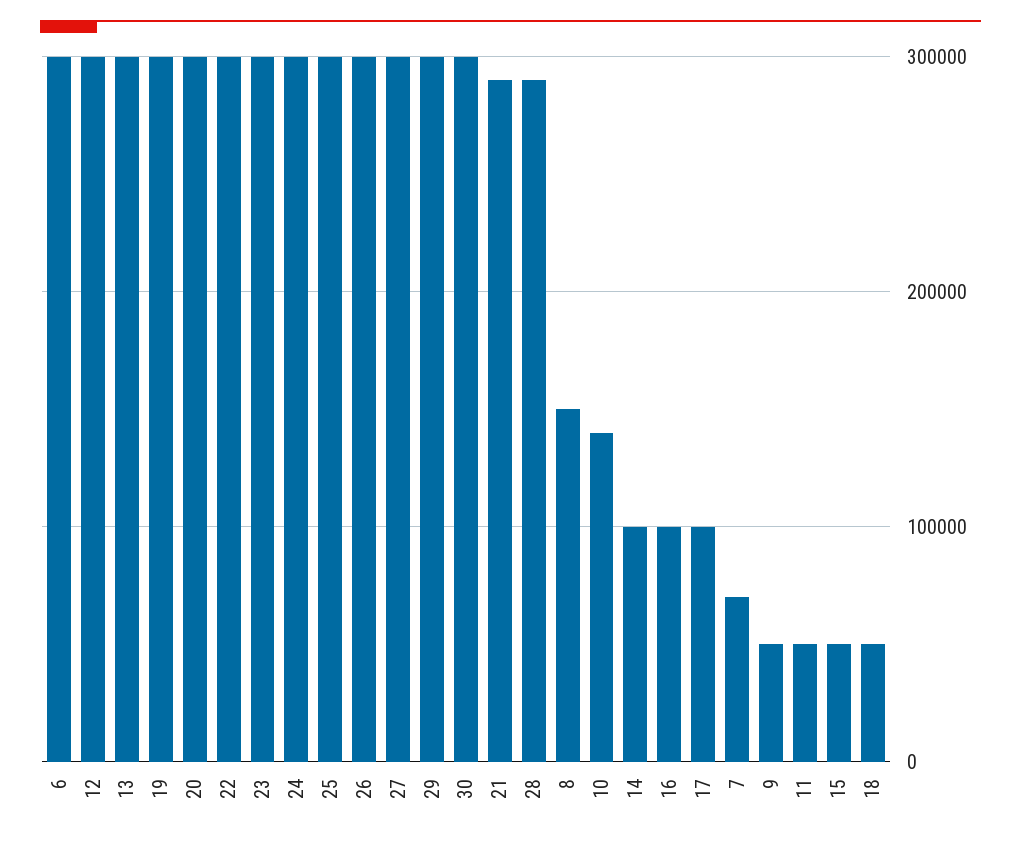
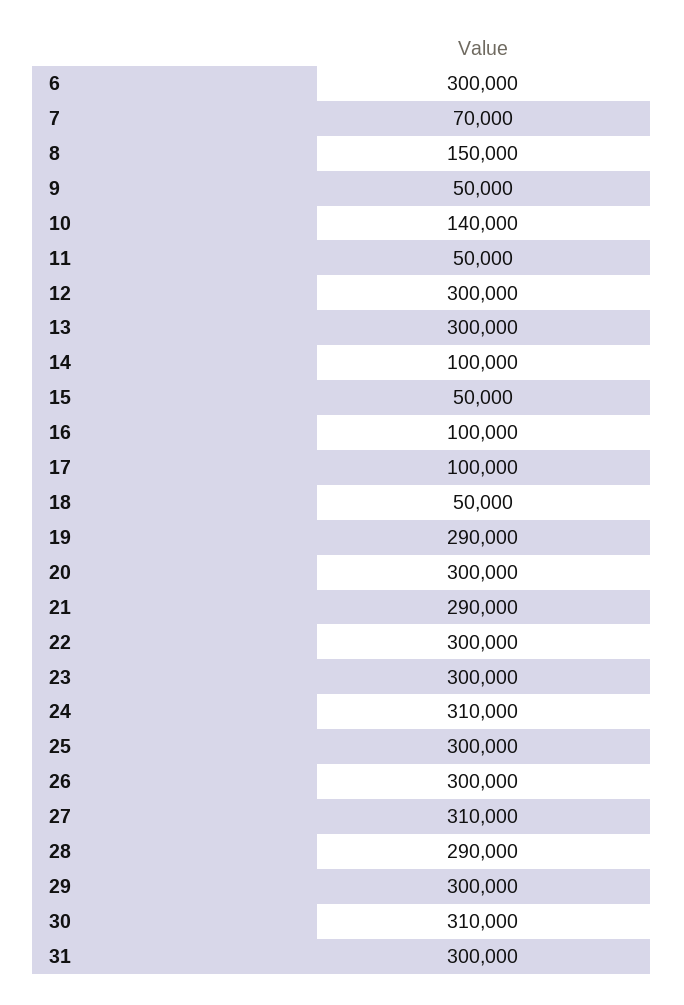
19: 300000 -> 290000
24: 300000 -> 310000
27: 300000 -> 310000
30: 300000 -> 310000
31: none -> 300000

